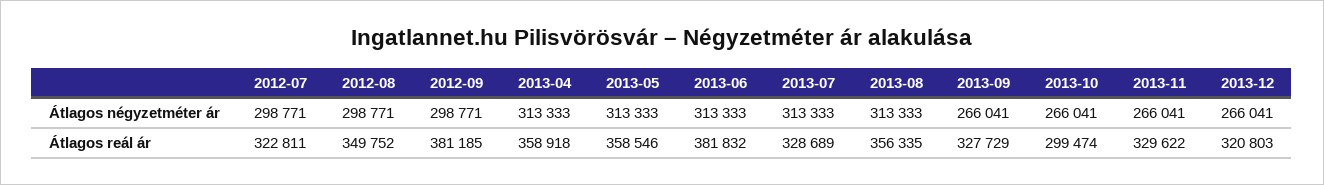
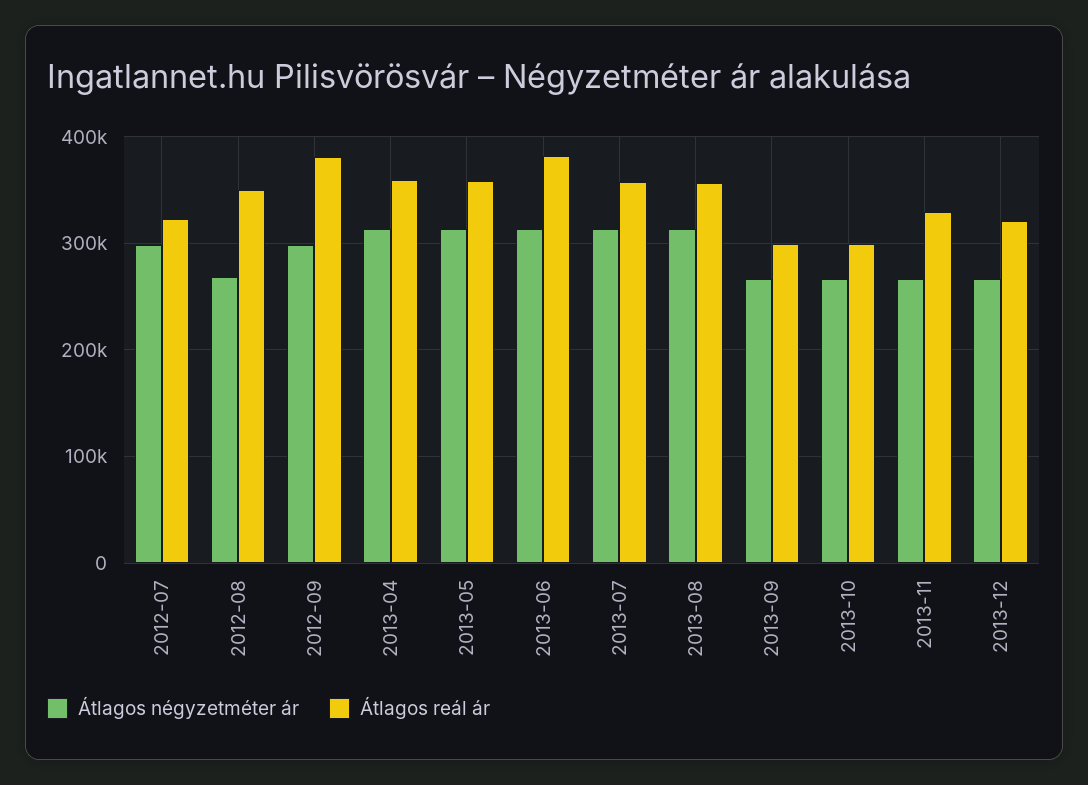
Átlagos négyzetméter ár, 2012-08: 298771 -> 270000
Átlagos reál ár, 2013-07: 328689 -> 360000
Átlagos reál ár, 2013-09: 327729 -> 300000

